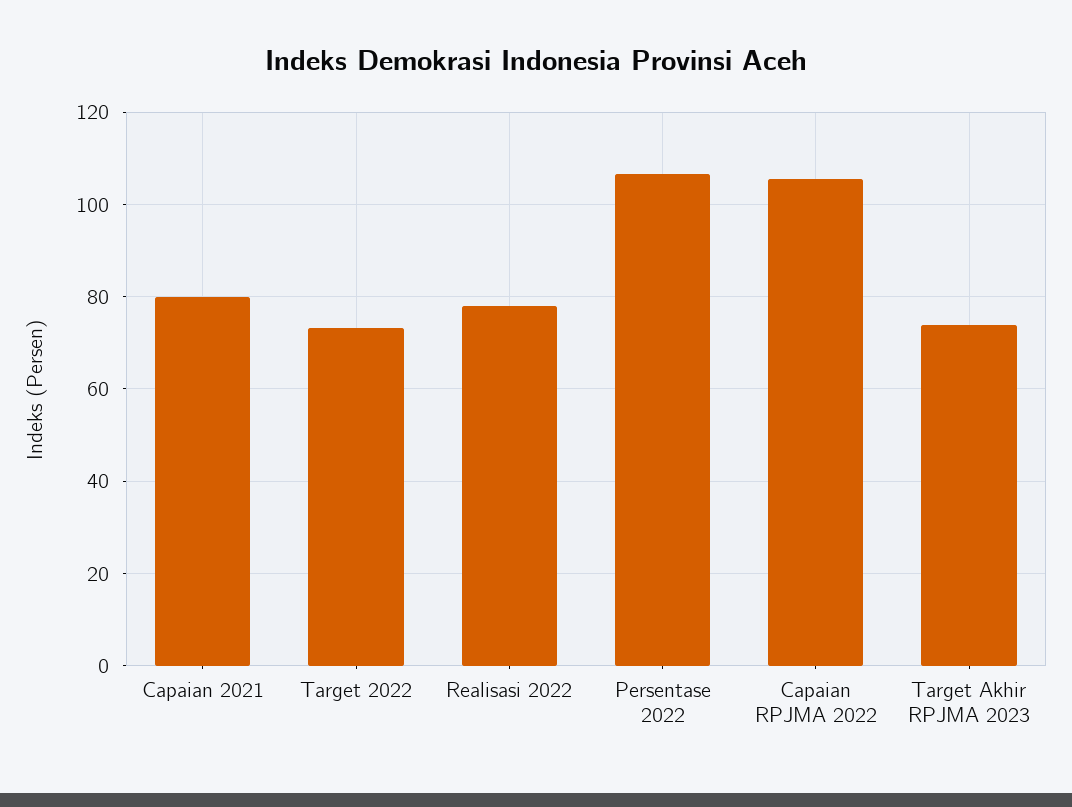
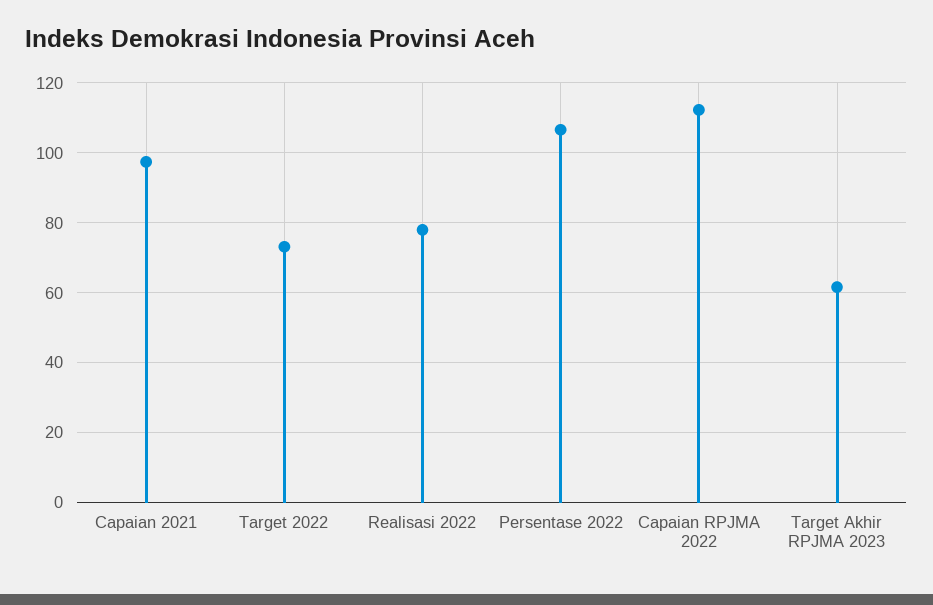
Capaian 2021: 80 -> 98
Capaian RPJMA 2022: 106 -> 112
Target Akhir RPJMA 2023: 74 -> 62

